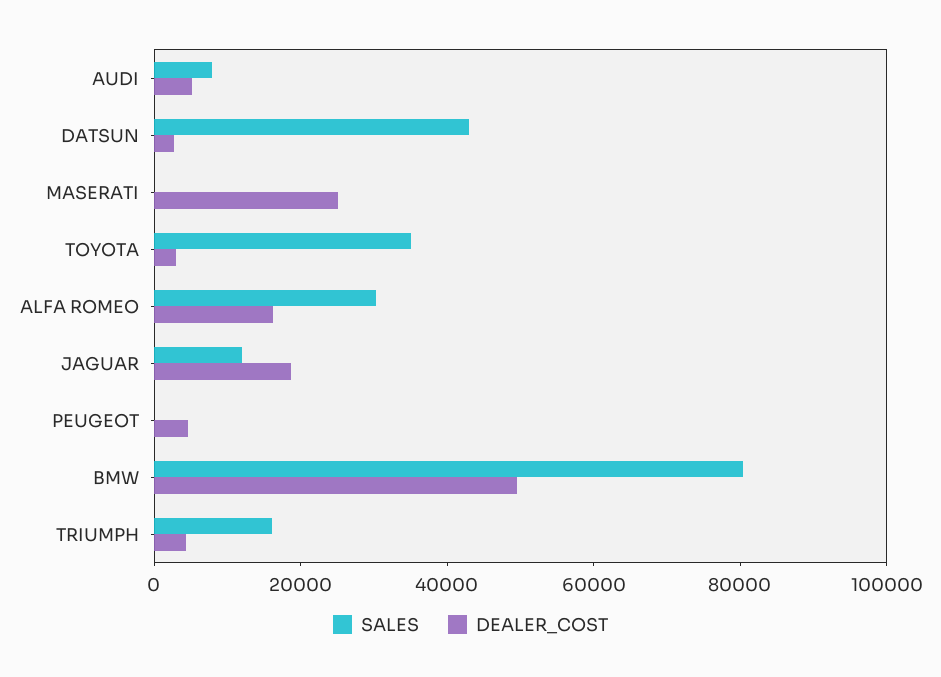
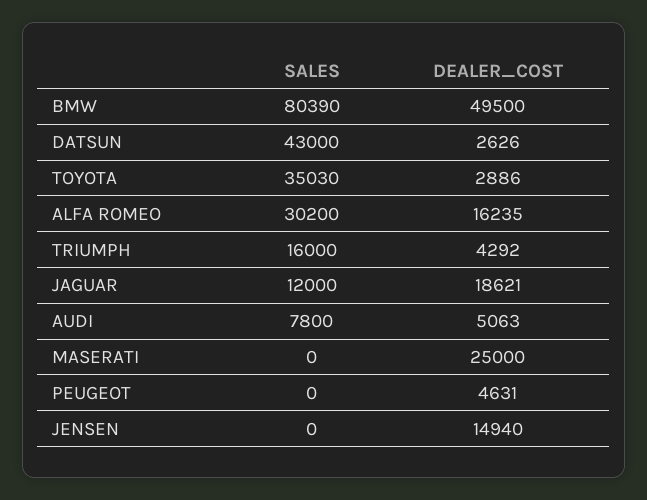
SALES, JENSEN: none -> 0
DEALER_COST, JENSEN: none -> 14940

